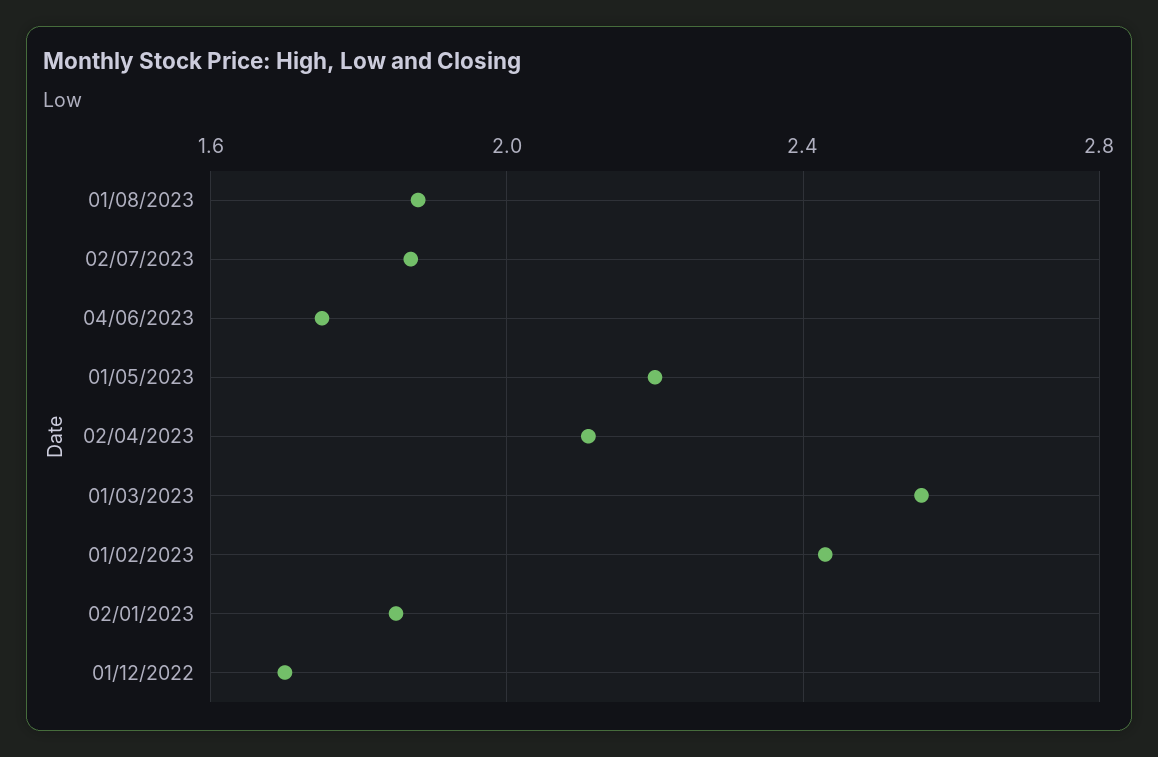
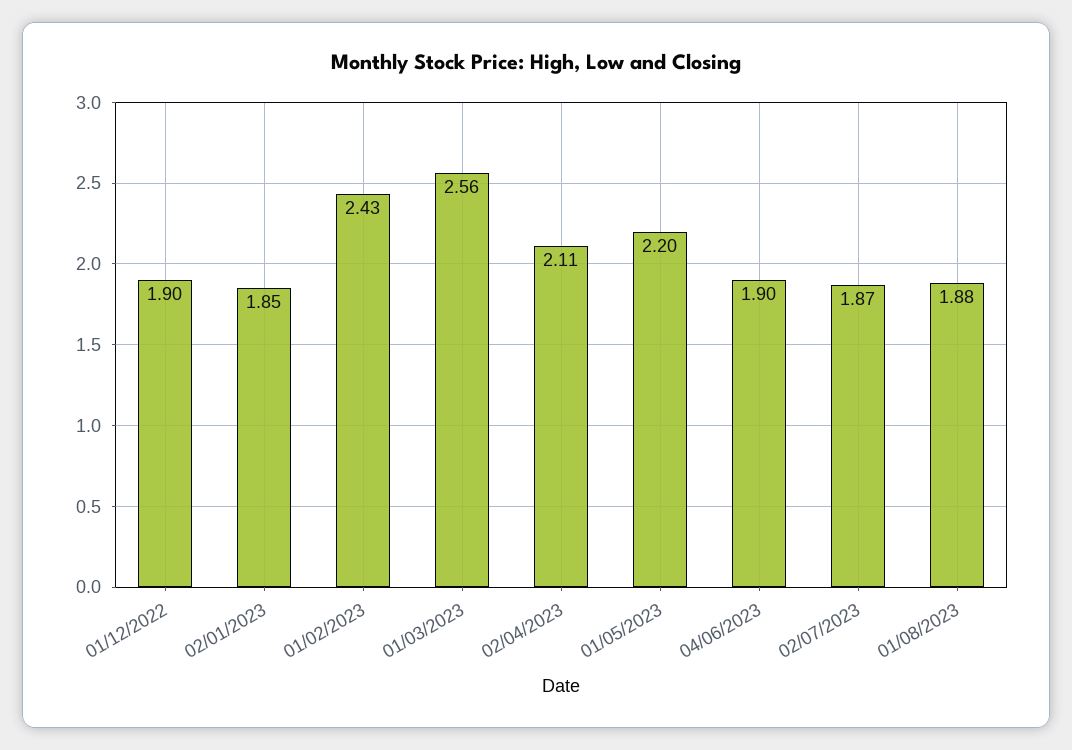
04/06/2023: 1.75 -> 1.9
01/12/2022: 1.7 -> 1.9

